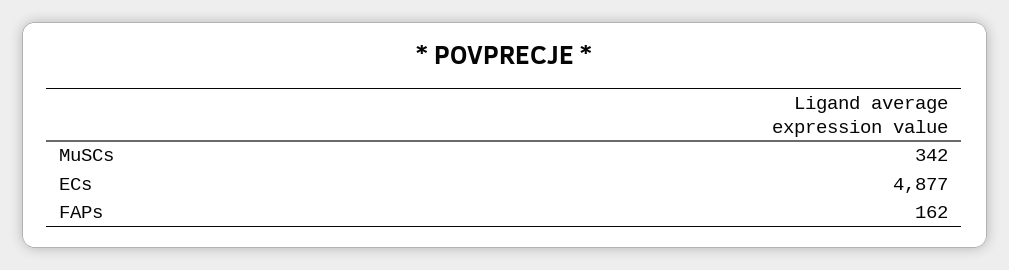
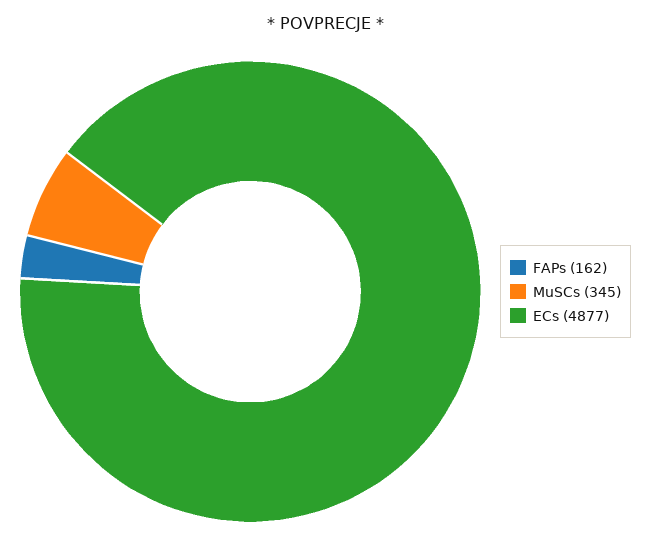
MuSCs: 342 -> 345

